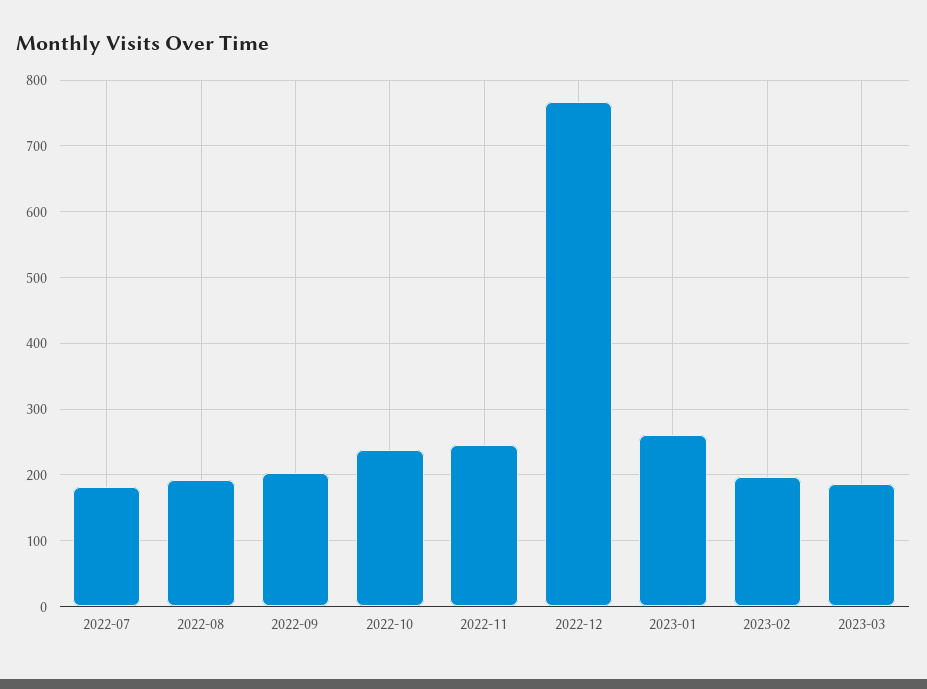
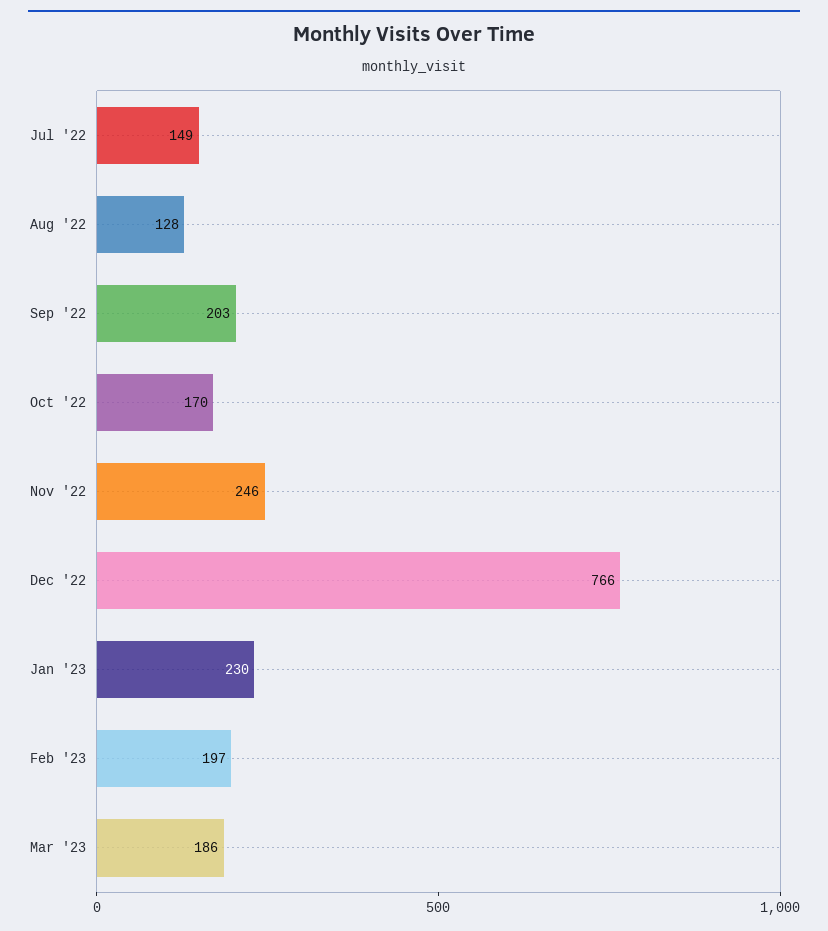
2022-07: 180 -> 149
2022-08: 190 -> 128
2022-10: 240 -> 170
2023-01: 260 -> 230

